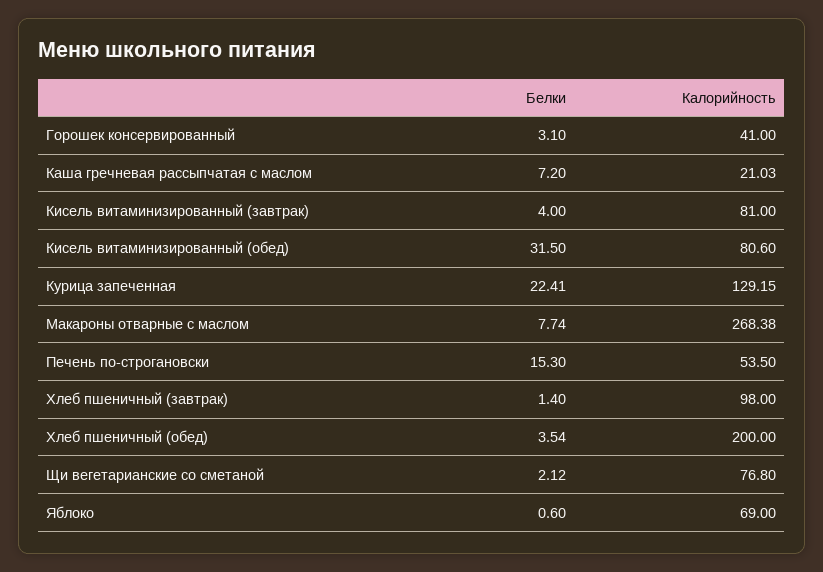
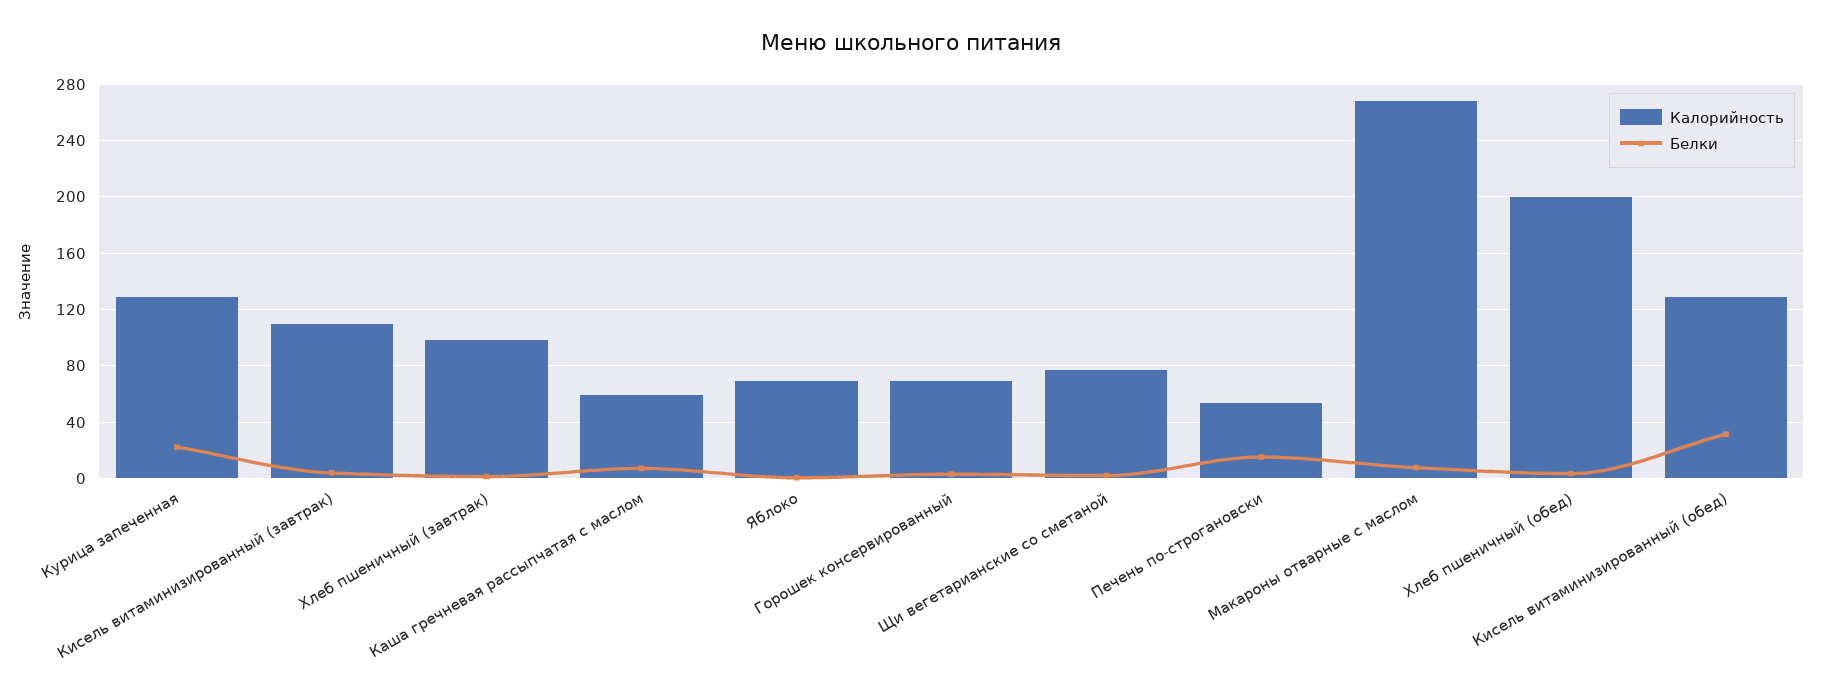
Калорийность, Горошек консервированный: 41 -> 70
Калорийность, Каша гречневая рассыпчатая с маслом: 21.03 -> 60
Калорийность, Кисель витаминизированный (завтрак): 81 -> 110
Калорийность, Кисель витаминизированный (обед): 80.6 -> 130

